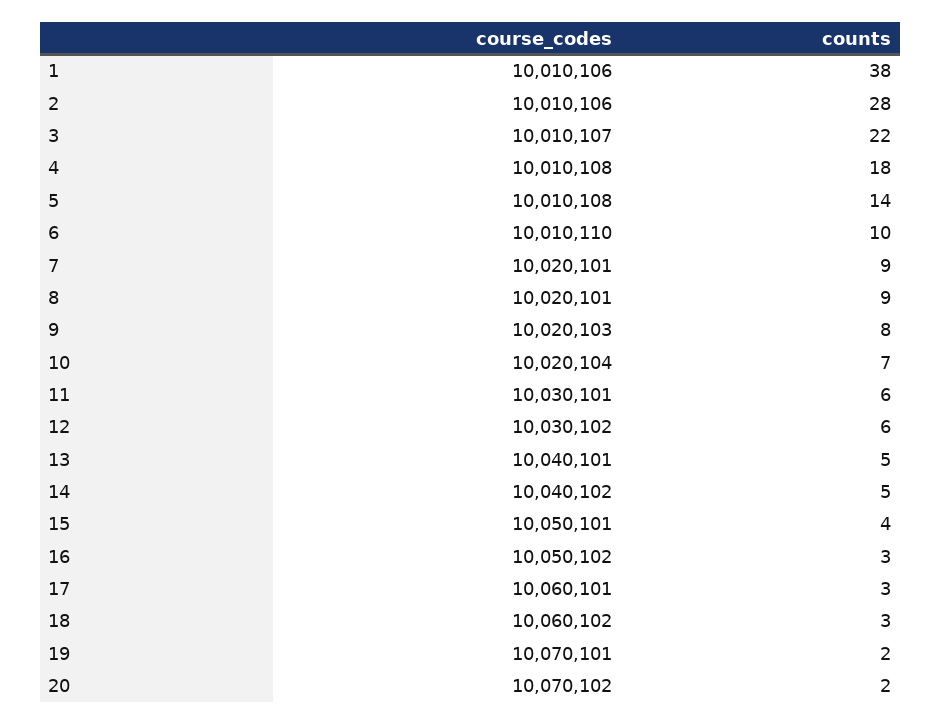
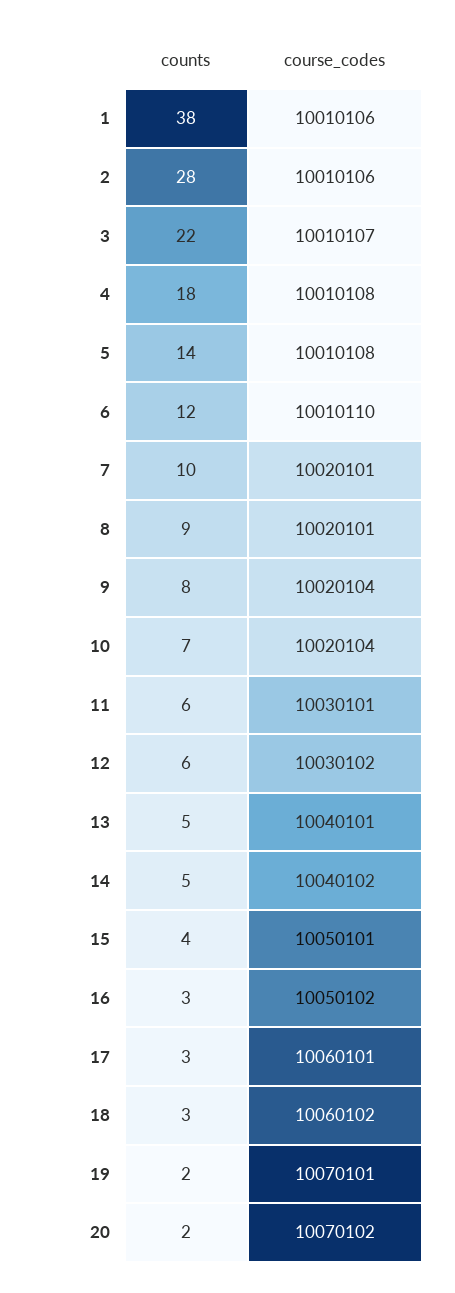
counts, 6: 10 -> 12
counts, 7: 9 -> 10
course_codes, 9: 10020103 -> 10020104

